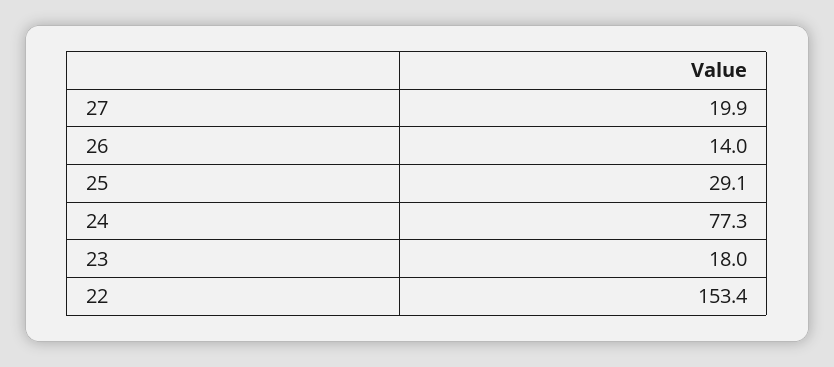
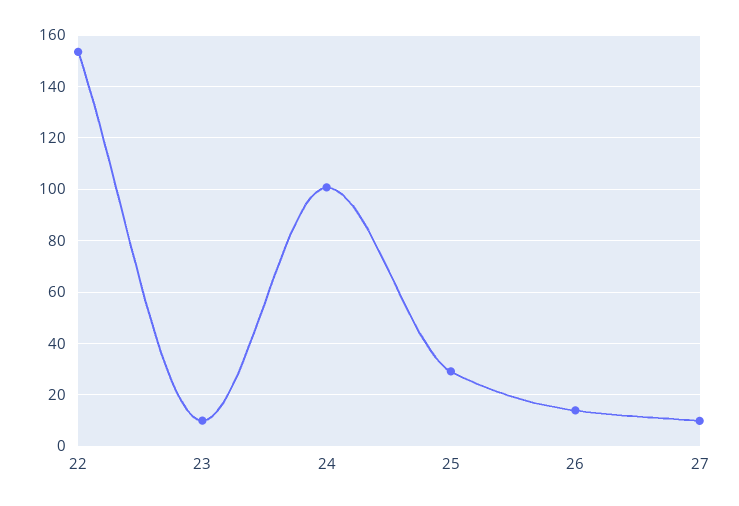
27: 19.9 -> 10
24: 77.3 -> 100
23: 18 -> 10

